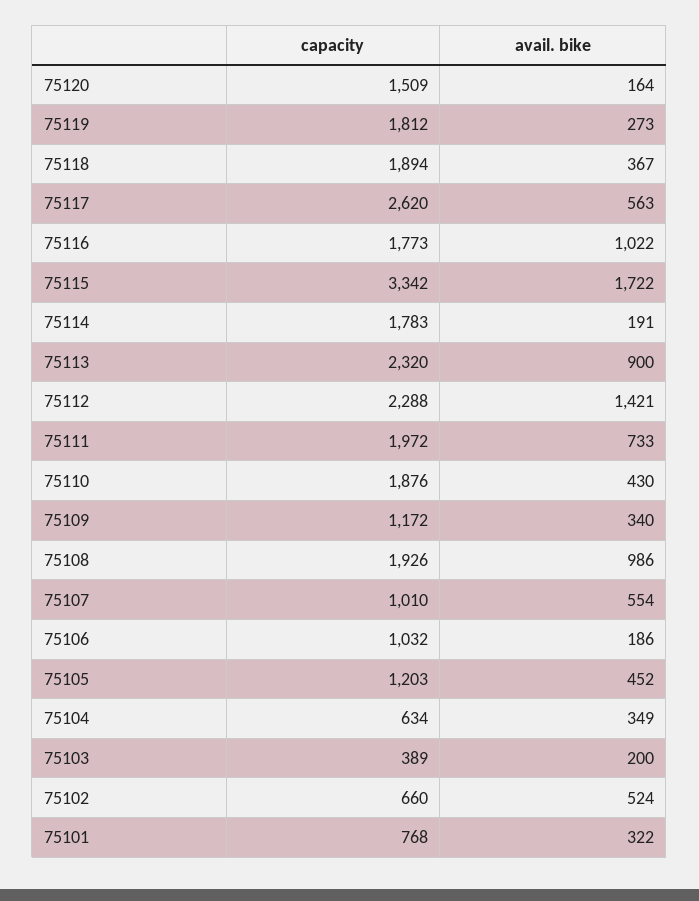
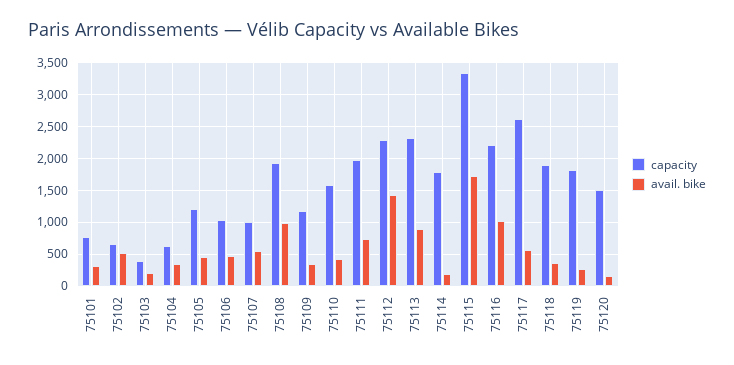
capacity, 75116: 1773 -> 2200
capacity, 75110: 1876 -> 1600
avail. bike, 75106: 186 -> 500

